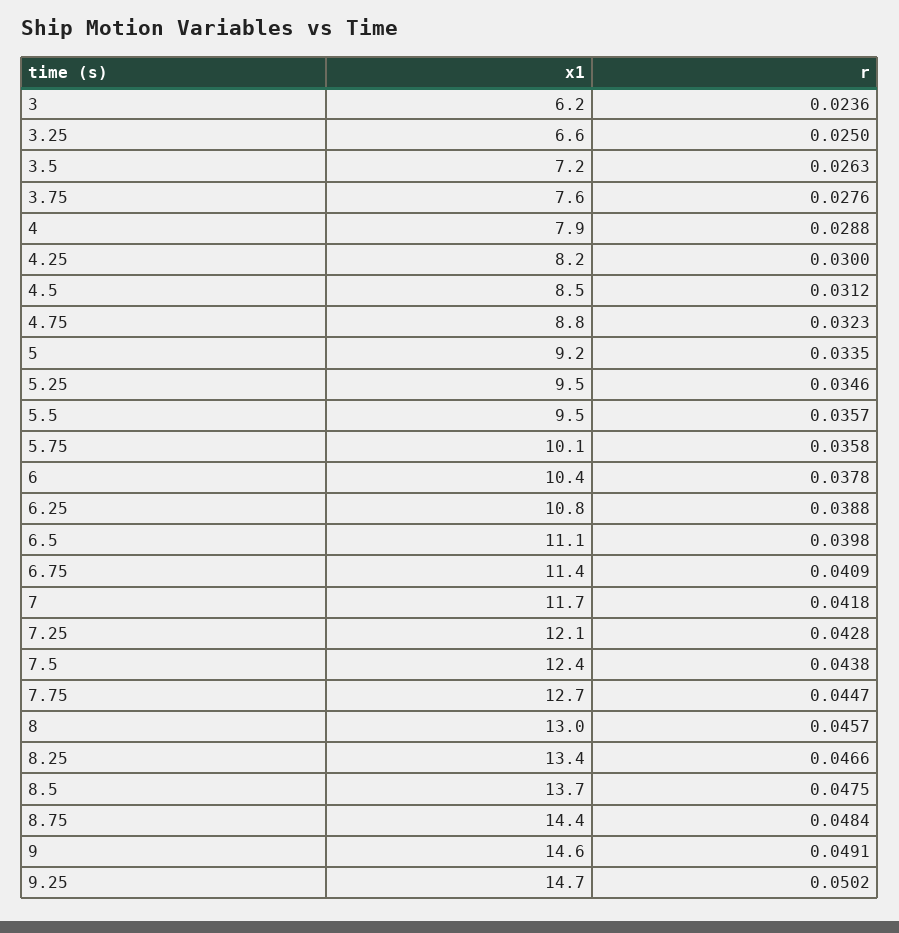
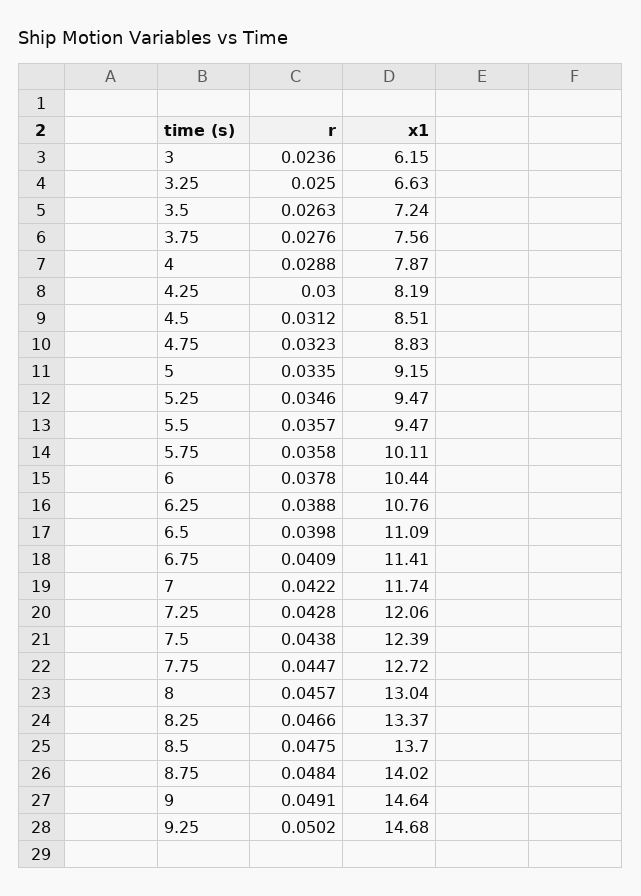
r, 7: 0.0418 -> 0.0422
x1, 8.75: 14.4 -> 14.02

